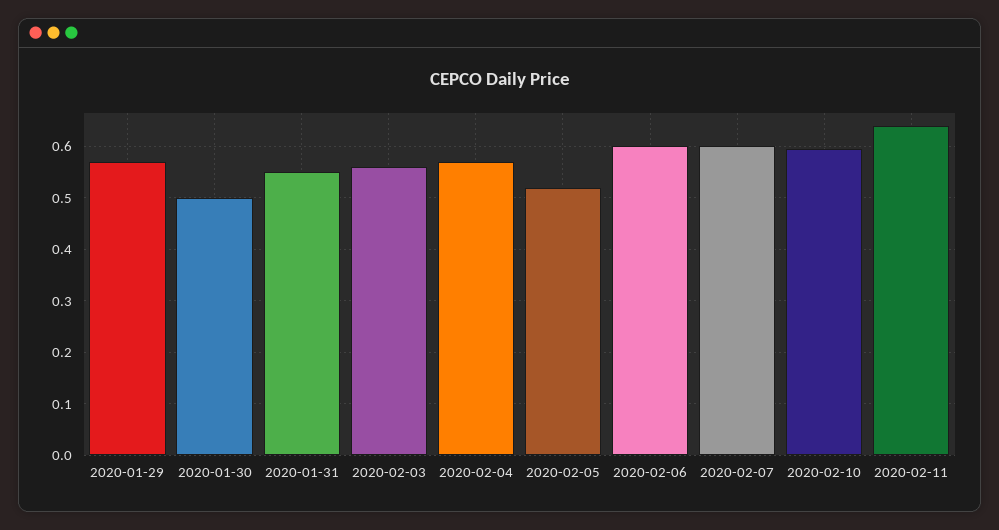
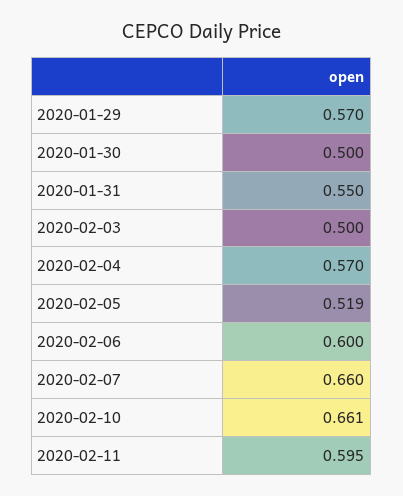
2020-02-03: 0.56 -> 0.5
2020-02-07: 0.6 -> 0.66
2020-02-10: 0.6 -> 0.661
2020-02-11: 0.64 -> 0.595

